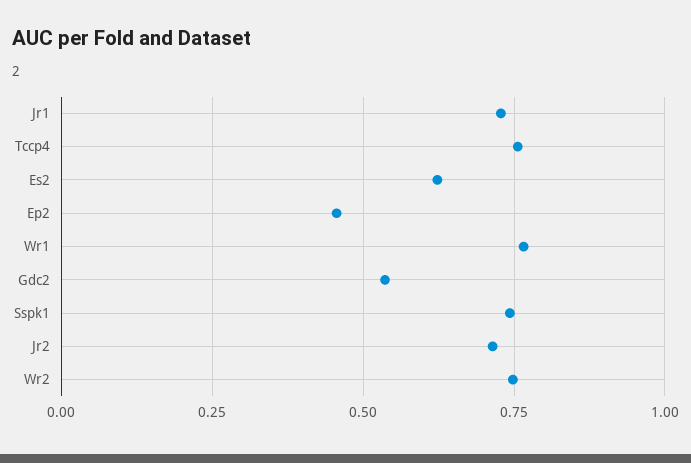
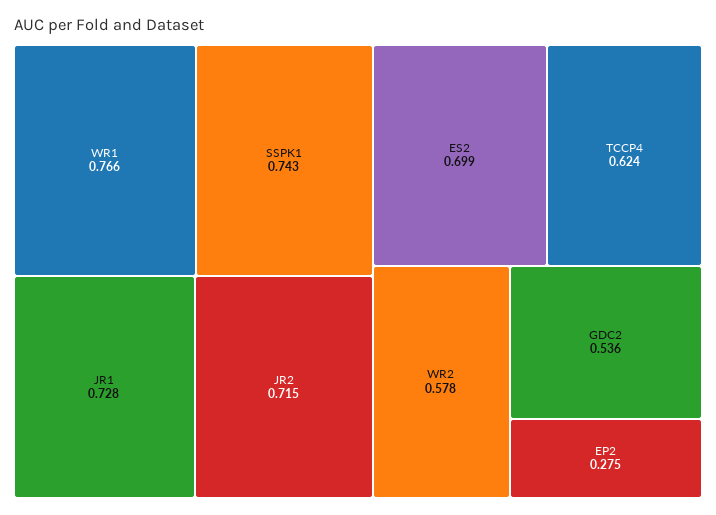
Tccp4: 0.75 -> 0.624
Es2: 0.625 -> 0.699
Ep2: 0.45 -> 0.275
Wr2: 0.75 -> 0.578

